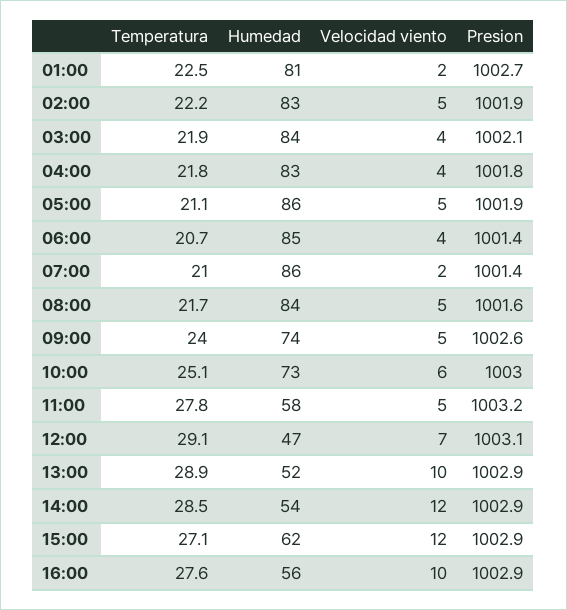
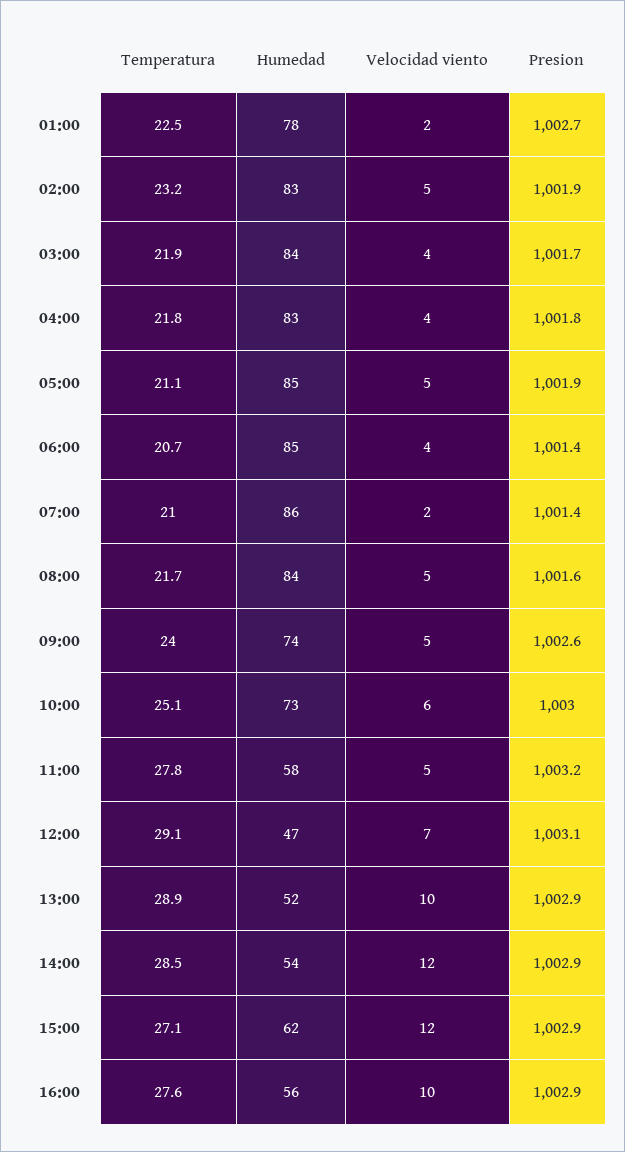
Humedad, 01:00: 81 -> 78
Temperatura, 02:00: 22.2 -> 23.2
Presion, 03:00: 1002.1 -> 1001.7
Humedad, 05:00: 86 -> 85

